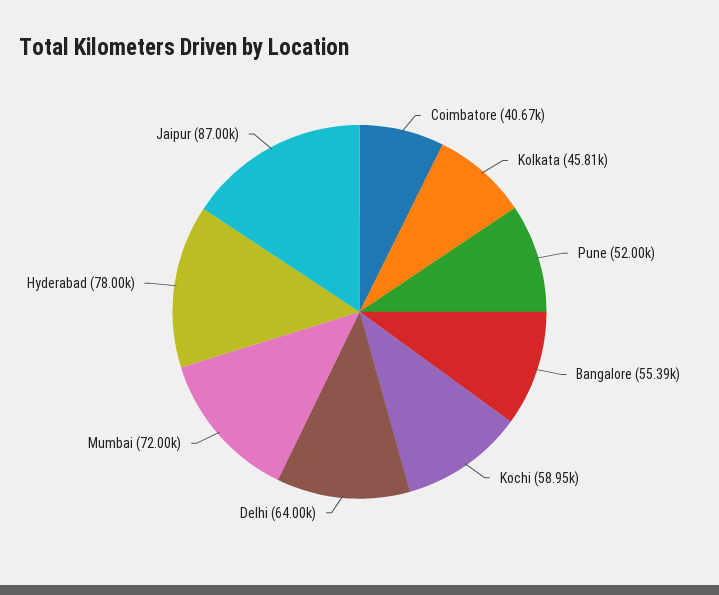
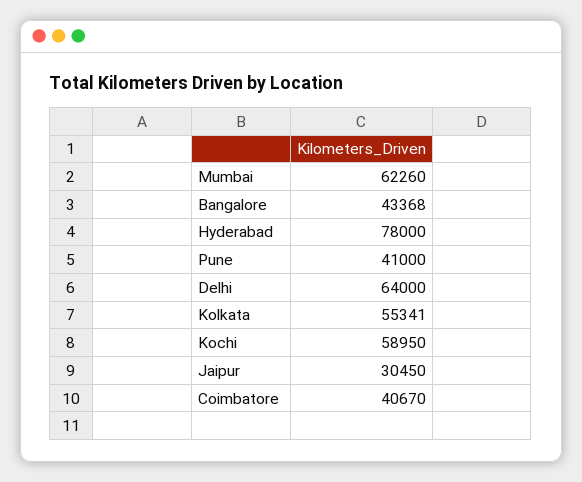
Kolkata: 45810 -> 55341
Pune: 52000 -> 41000
Bangalore: 55390 -> 43368
Mumbai: 72000 -> 62260
Jaipur: 87000 -> 30450

